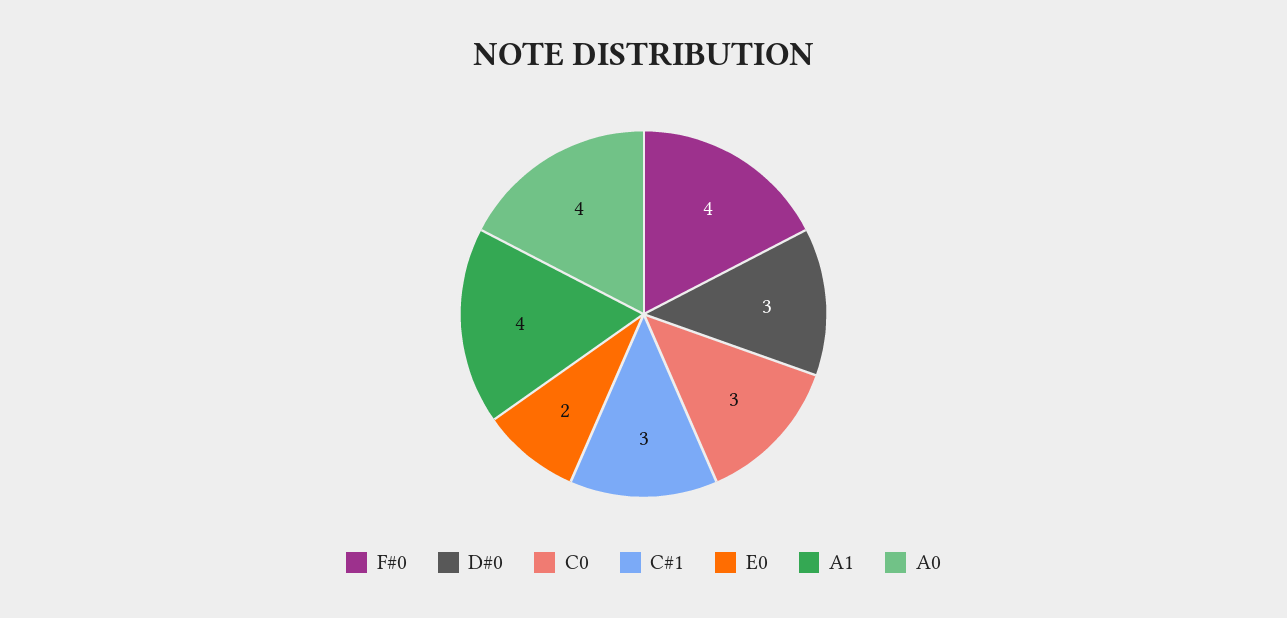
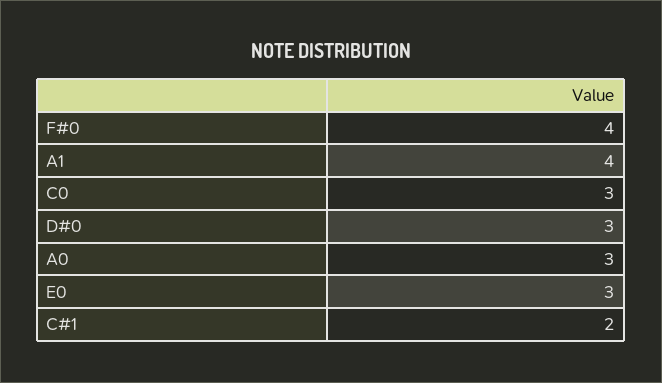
C#1: 3 -> 2
E0: 2 -> 3
A0: 4 -> 3

